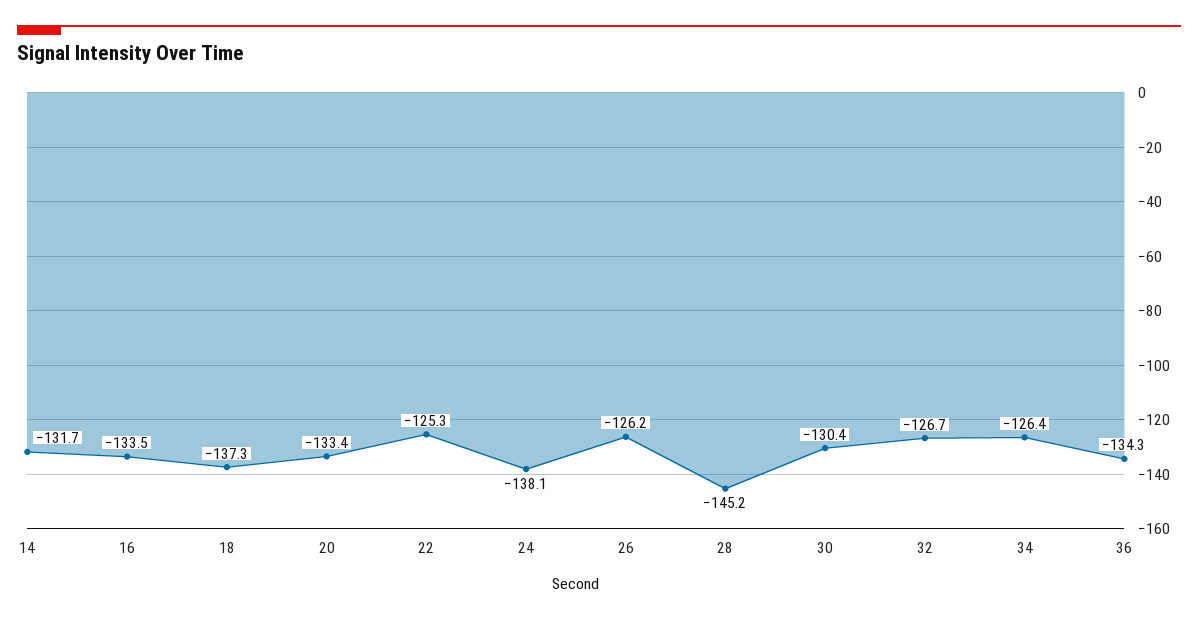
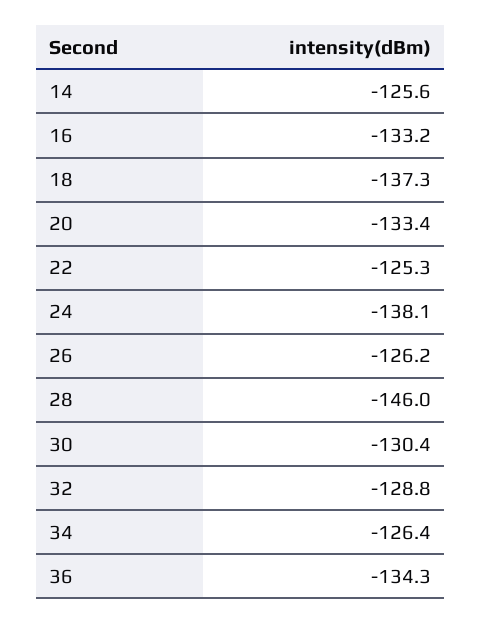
14: -131.7 -> -125.6
16: -133.5 -> -133.2
28: -145.2 -> -146
32: -126.7 -> -128.8

